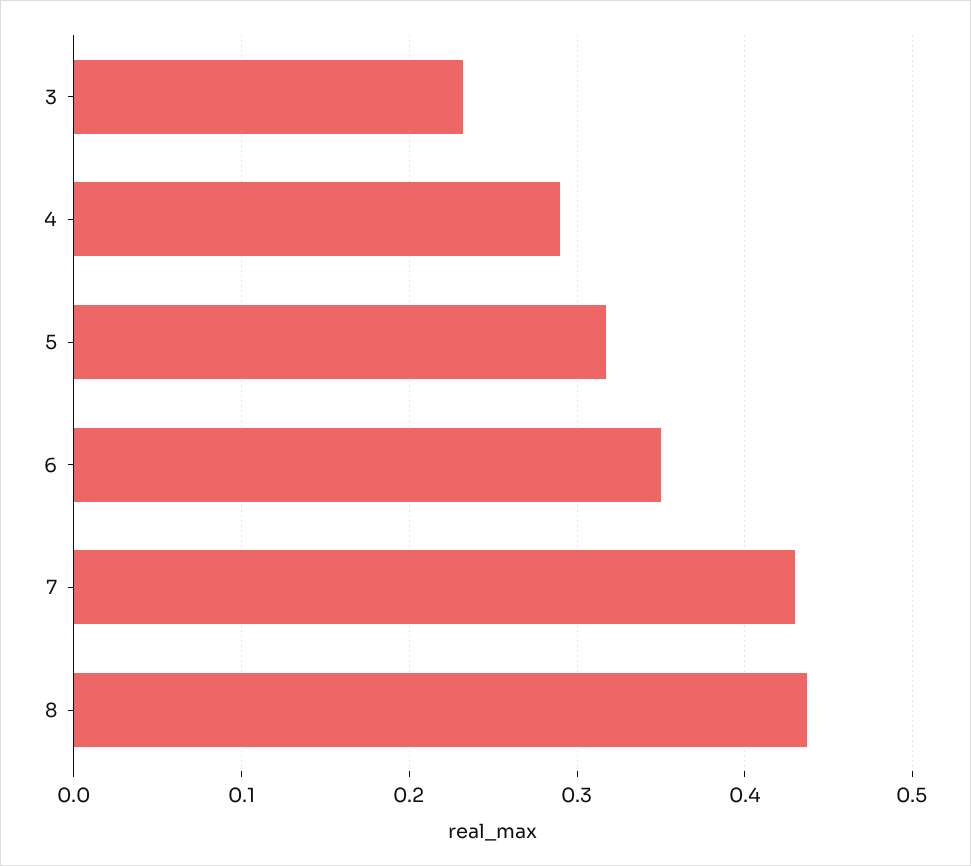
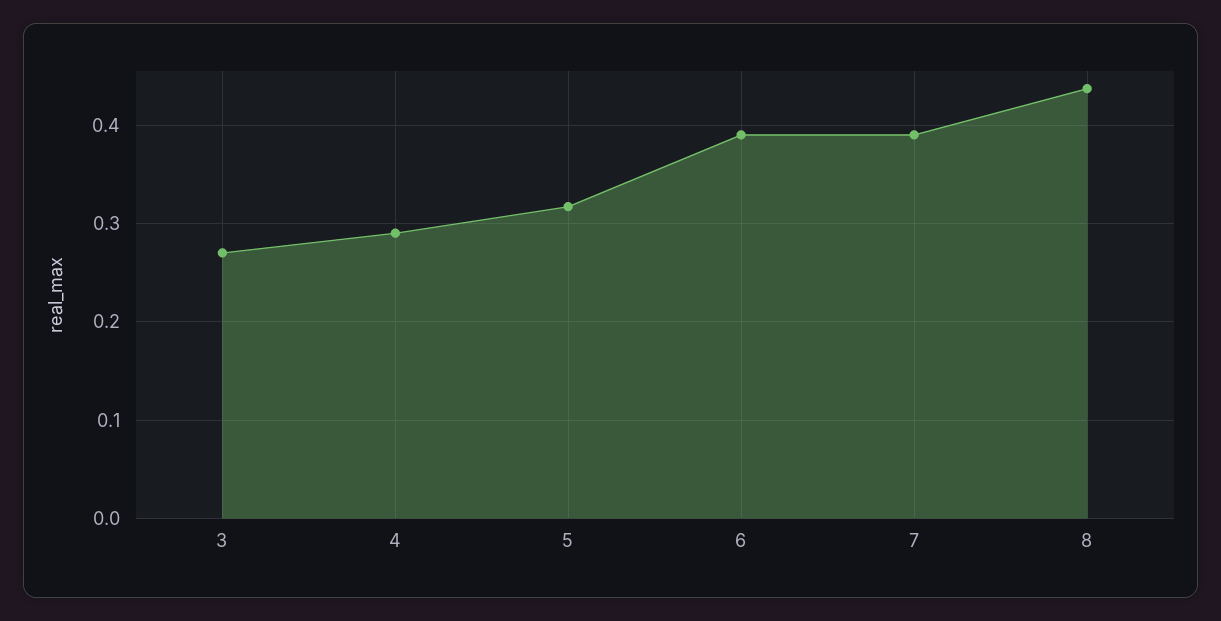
3: 0.23 -> 0.27
6: 0.35 -> 0.39
7: 0.43 -> 0.39

